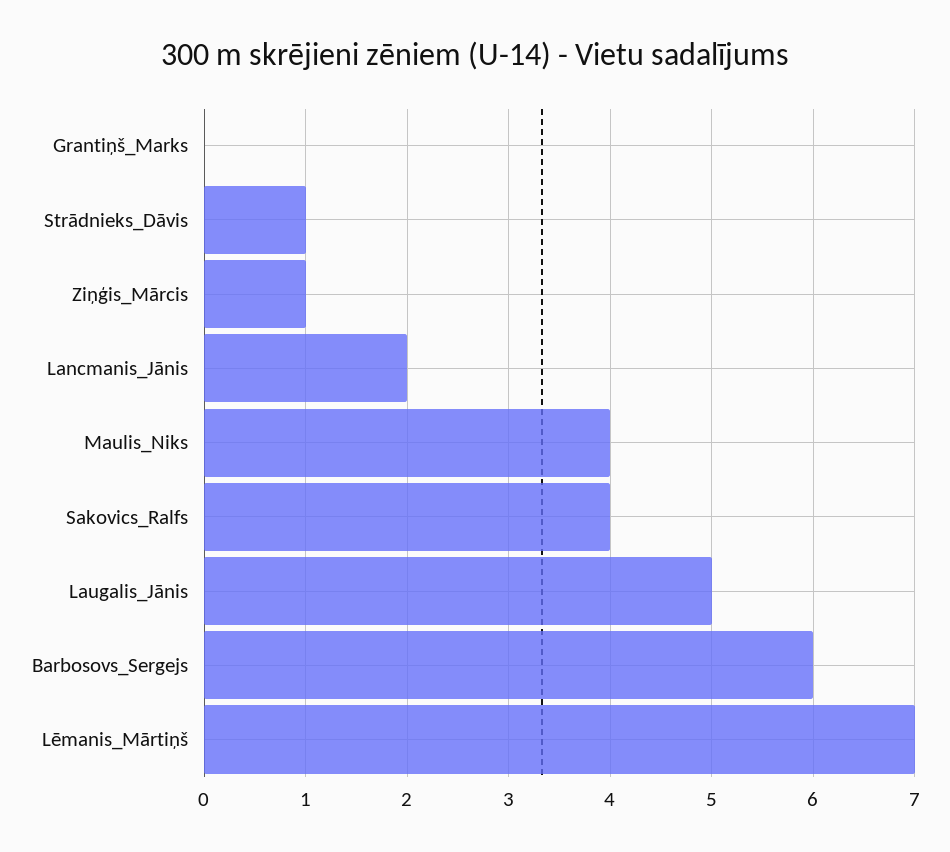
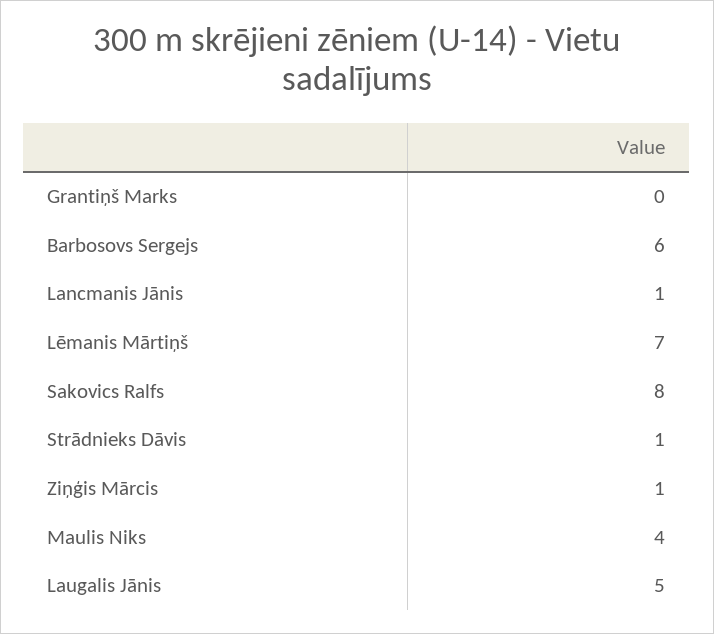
Lancmanis_Jānis: 2 -> 1
Sakovics_Ralfs: 4 -> 8

